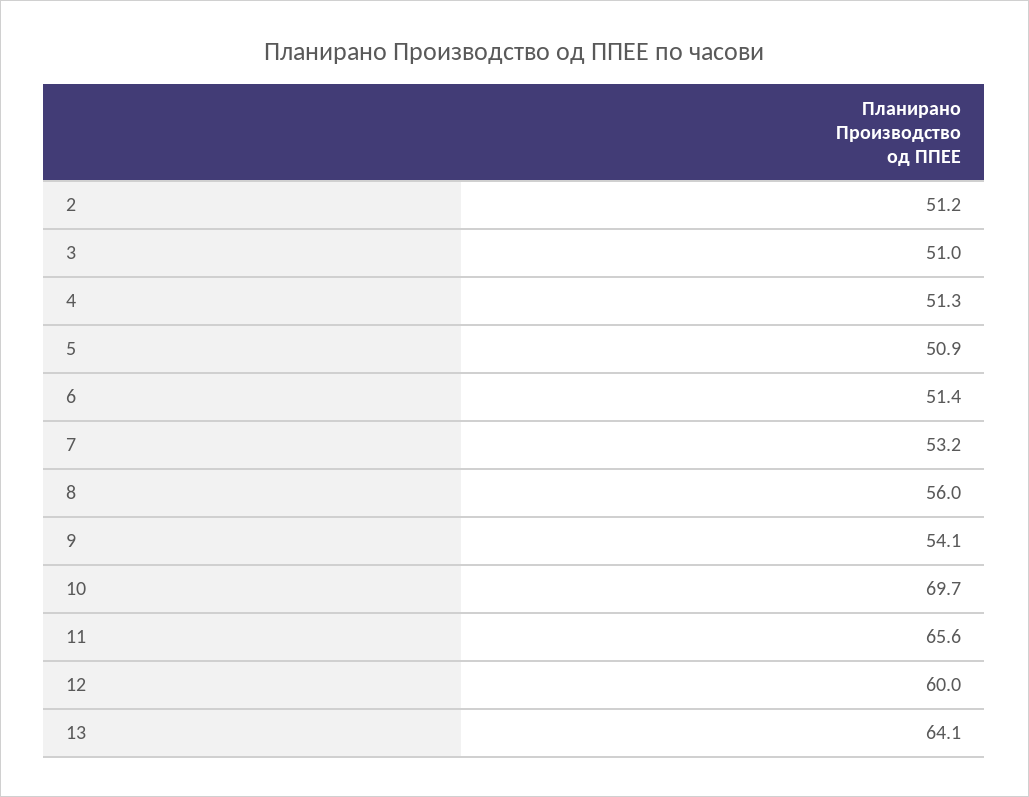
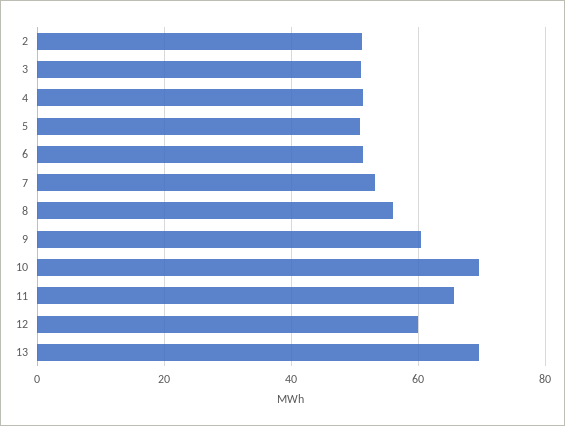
9: 54.1 -> 60
13: 64.1 -> 70

